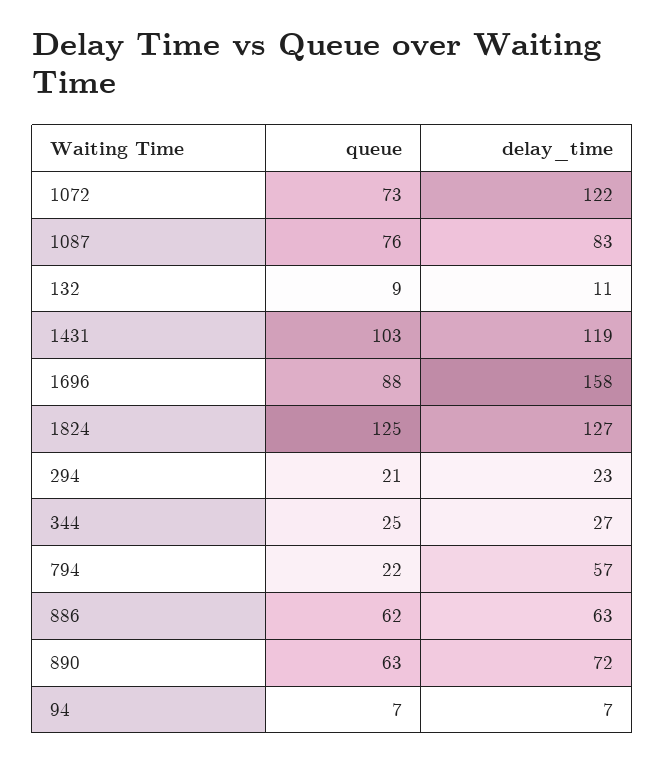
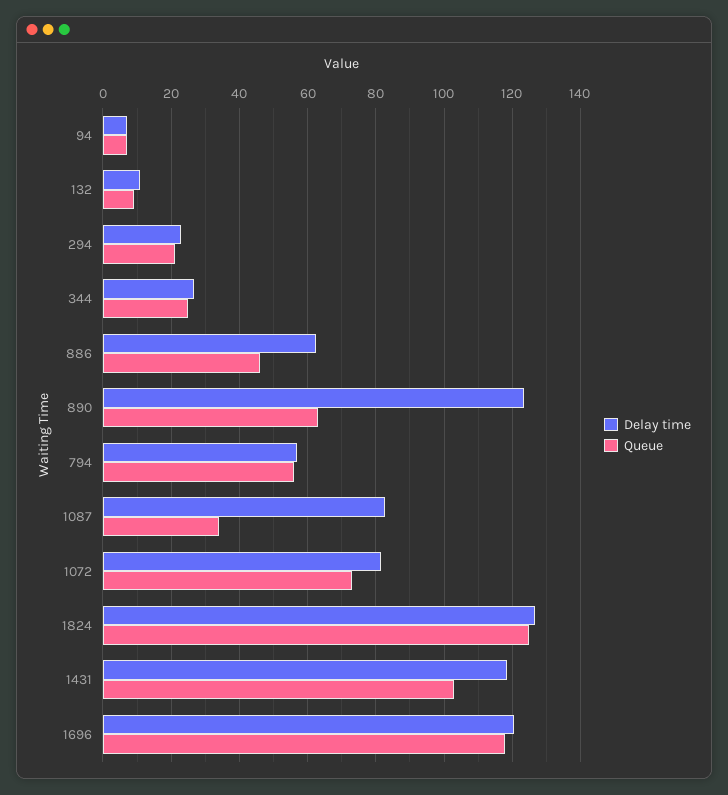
delay_time, 1072: 122 -> 82
queue, 1087: 76 -> 34
queue, 1696: 88 -> 118
delay_time, 1696: 158 -> 120
queue, 794: 22 -> 56
queue, 886: 62 -> 46
delay_time, 890: 72 -> 124

